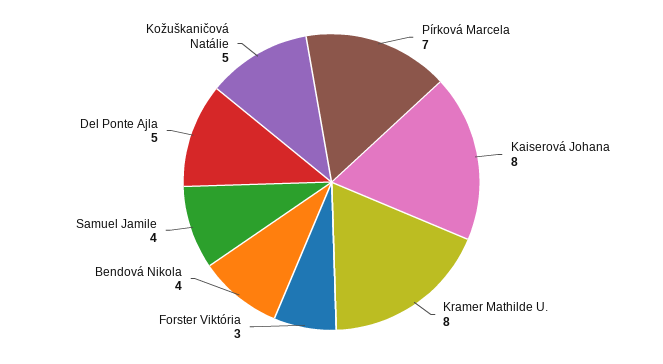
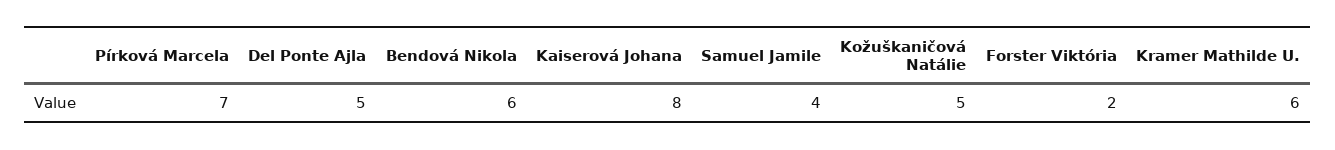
Kramer Mathilde U.: 8 -> 6
Forster Viktória: 3 -> 2
Bendová Nikola: 4 -> 6

